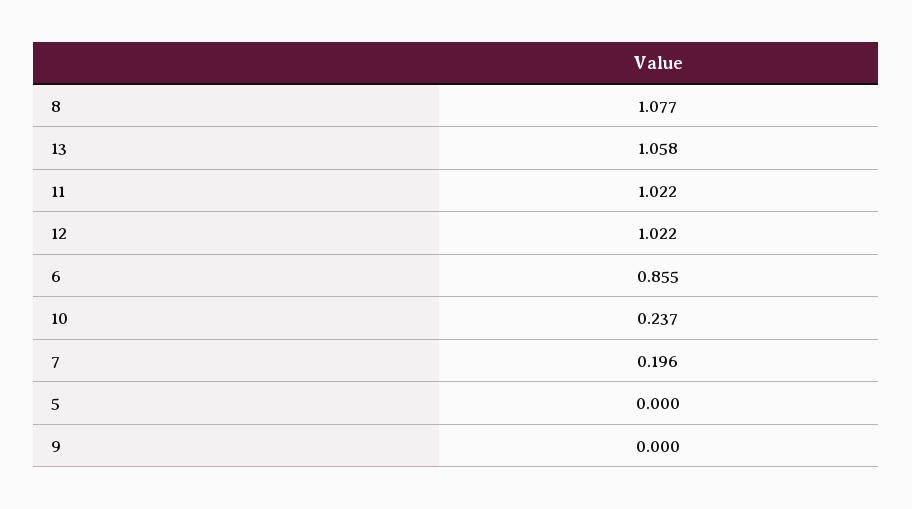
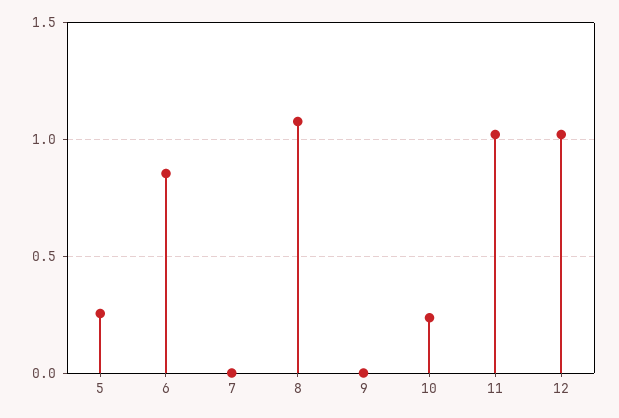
13: 1.058 -> none
7: 0.196 -> 0
5: 0 -> 0.25

